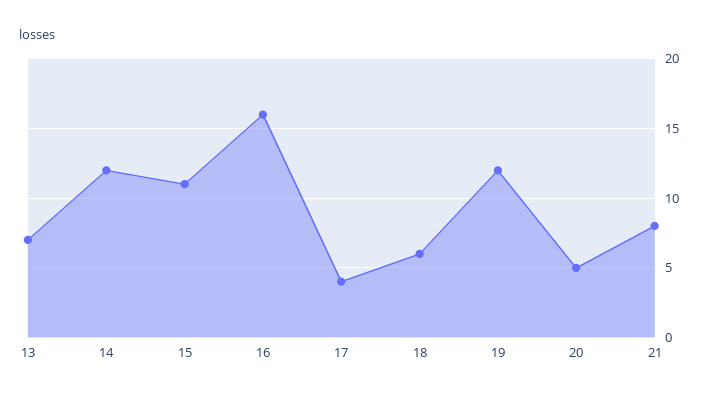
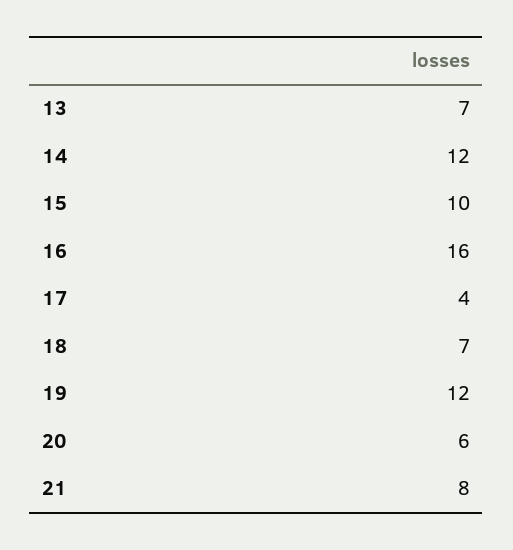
15: 11 -> 10
18: 6 -> 7
20: 5 -> 6

